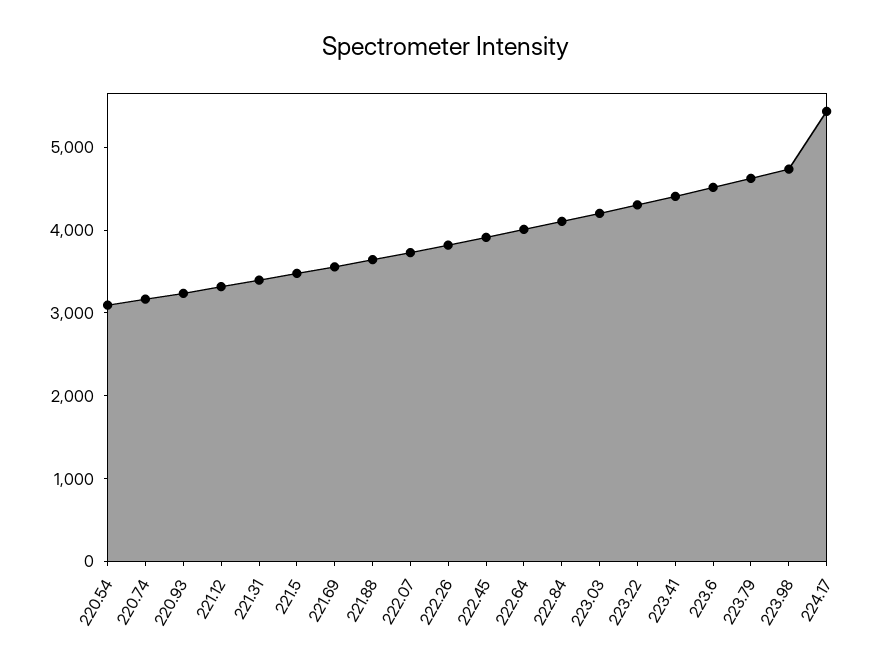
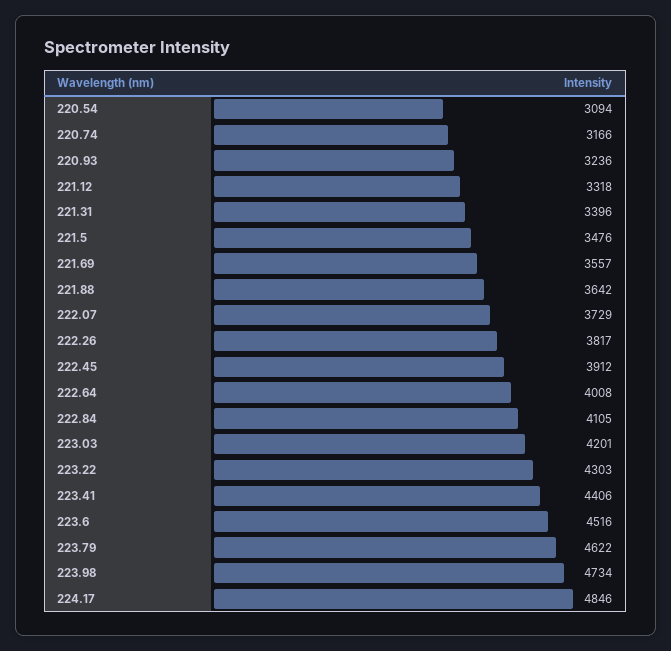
224.17: 5400 -> 4846

